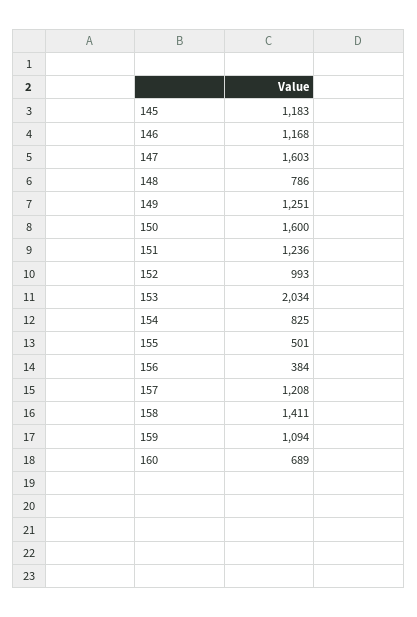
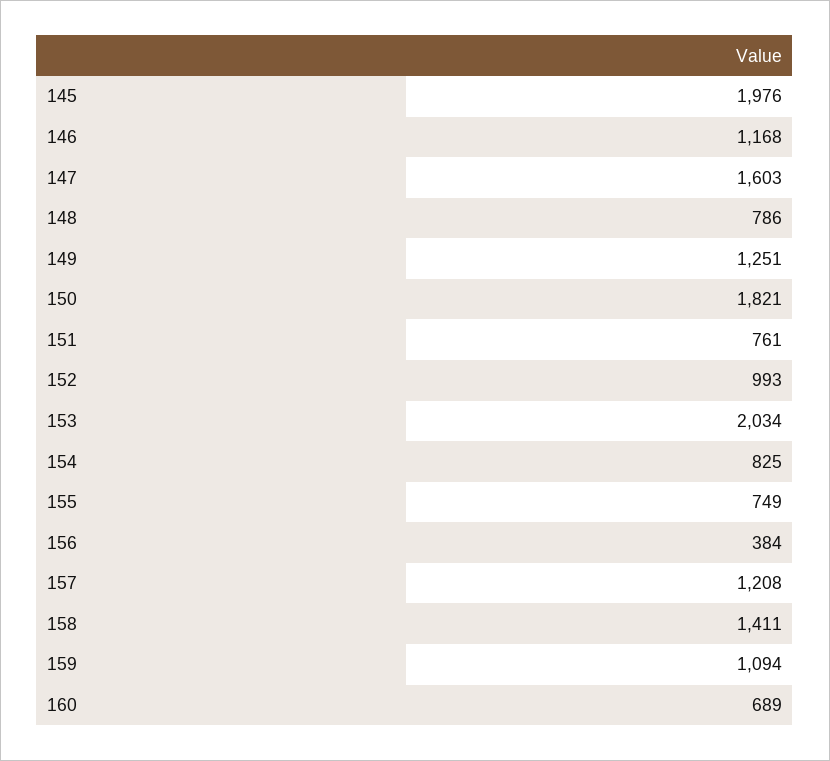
145: 1183 -> 1976
150: 1600 -> 1821
151: 1236 -> 761
155: 501 -> 749

